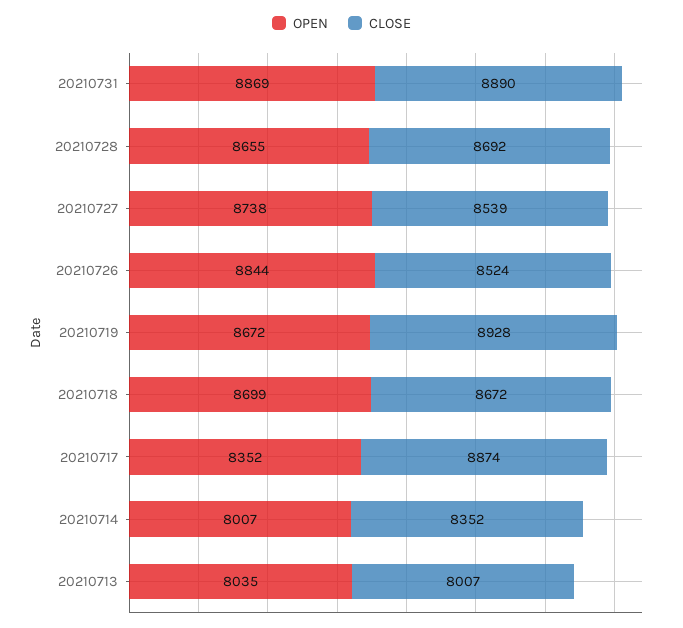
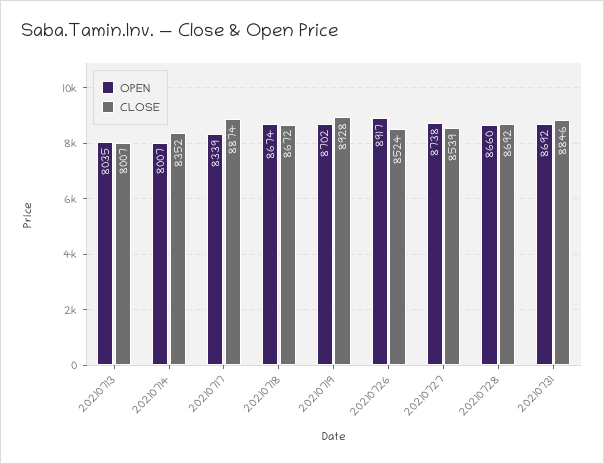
OPEN, 20210731: 8869 -> 8692
CLOSE, 20210731: 8890 -> 8846
OPEN, 20210728: 8655 -> 8660
OPEN, 20210726: 8844 -> 8917
OPEN, 20210719: 8672 -> 8702
OPEN, 20210718: 8699 -> 8674
OPEN, 20210717: 8352 -> 8339

